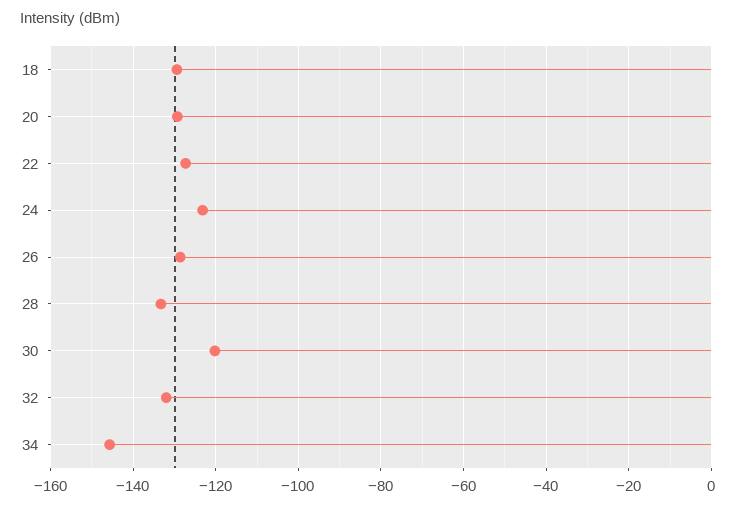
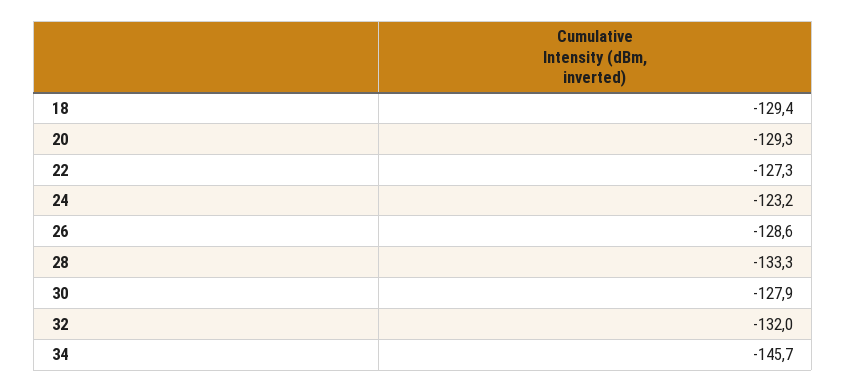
30: -120 -> -127.9

